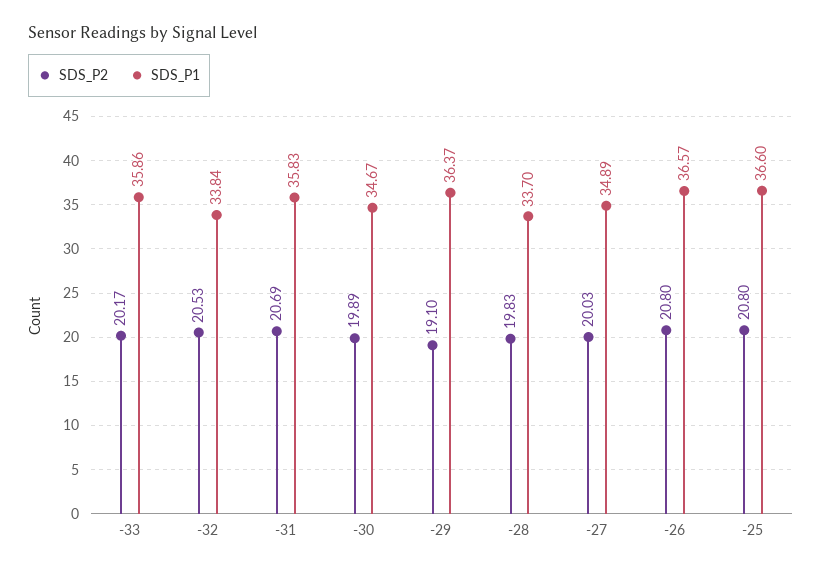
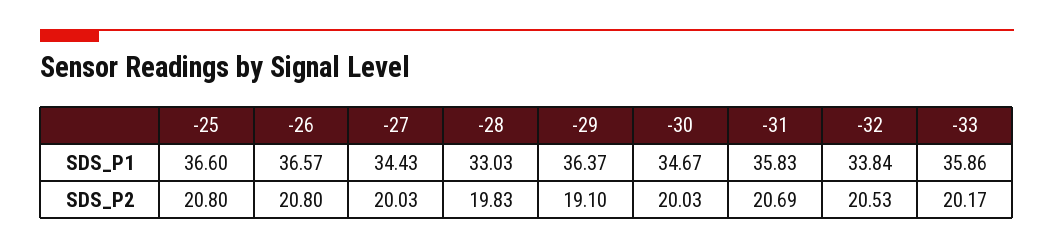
SDS_P2, -30: 19.89 -> 20.03
SDS_P1, -28: 33.7 -> 33.03
SDS_P1, -27: 34.89 -> 34.43

